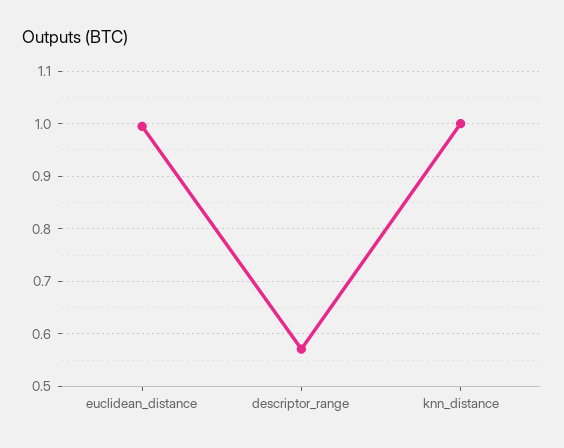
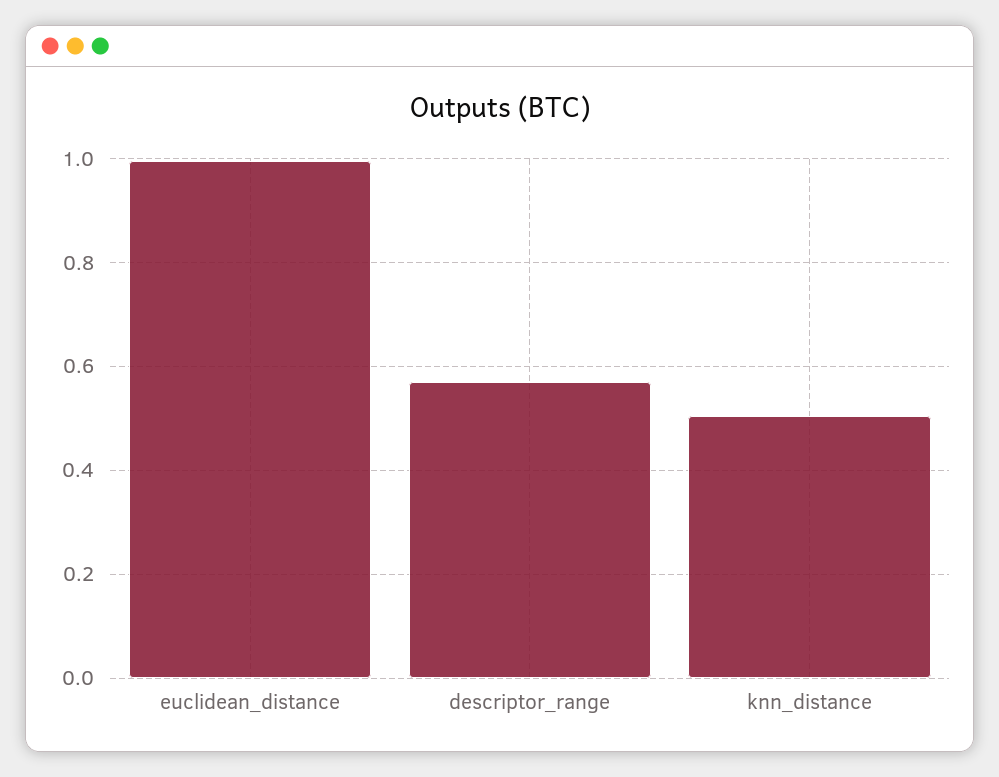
knn_distance: 1 -> 0.5

